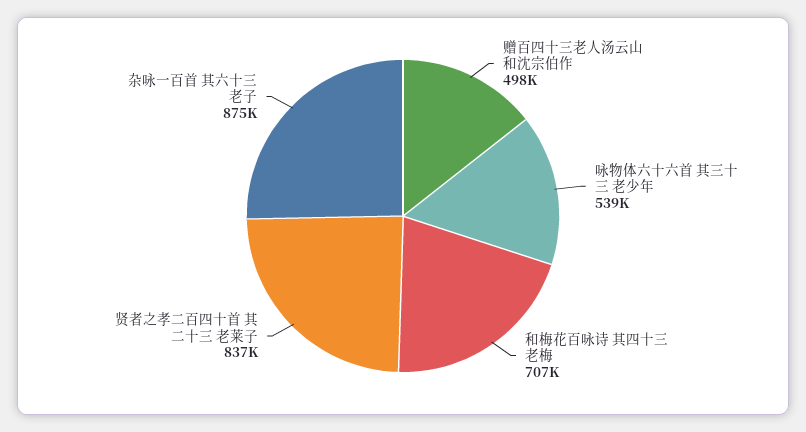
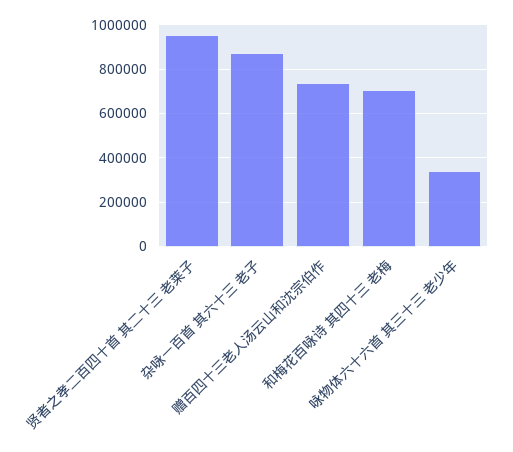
赠百四十三老人汤云山和沈宗伯作: 498000 -> 750000
咏物体六十六首 其三十三 老少年: 539000 -> 350000
贤者之孝二百四十首 其二十三 老莱子: 837000 -> 950000

